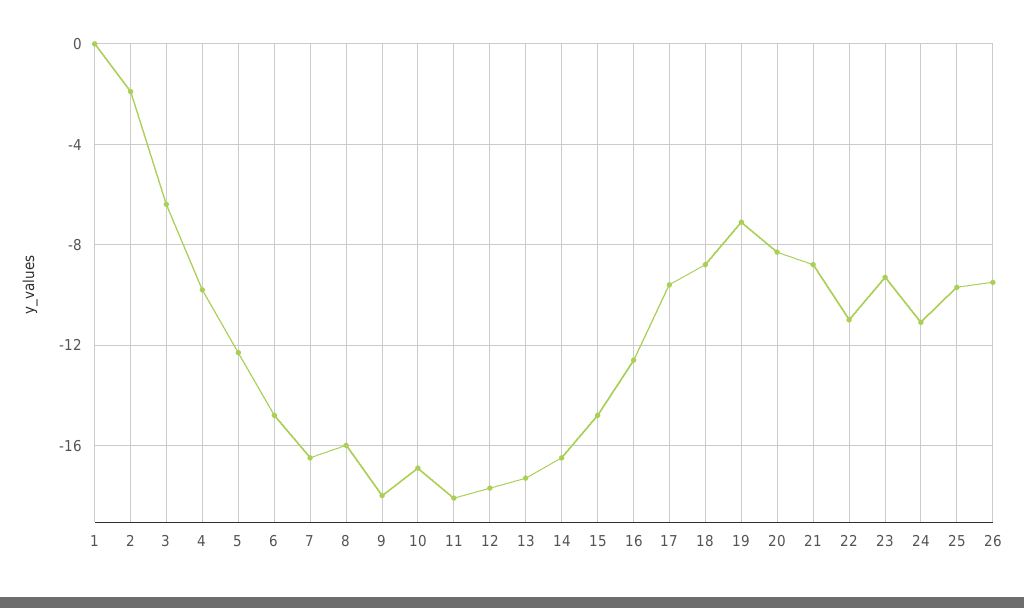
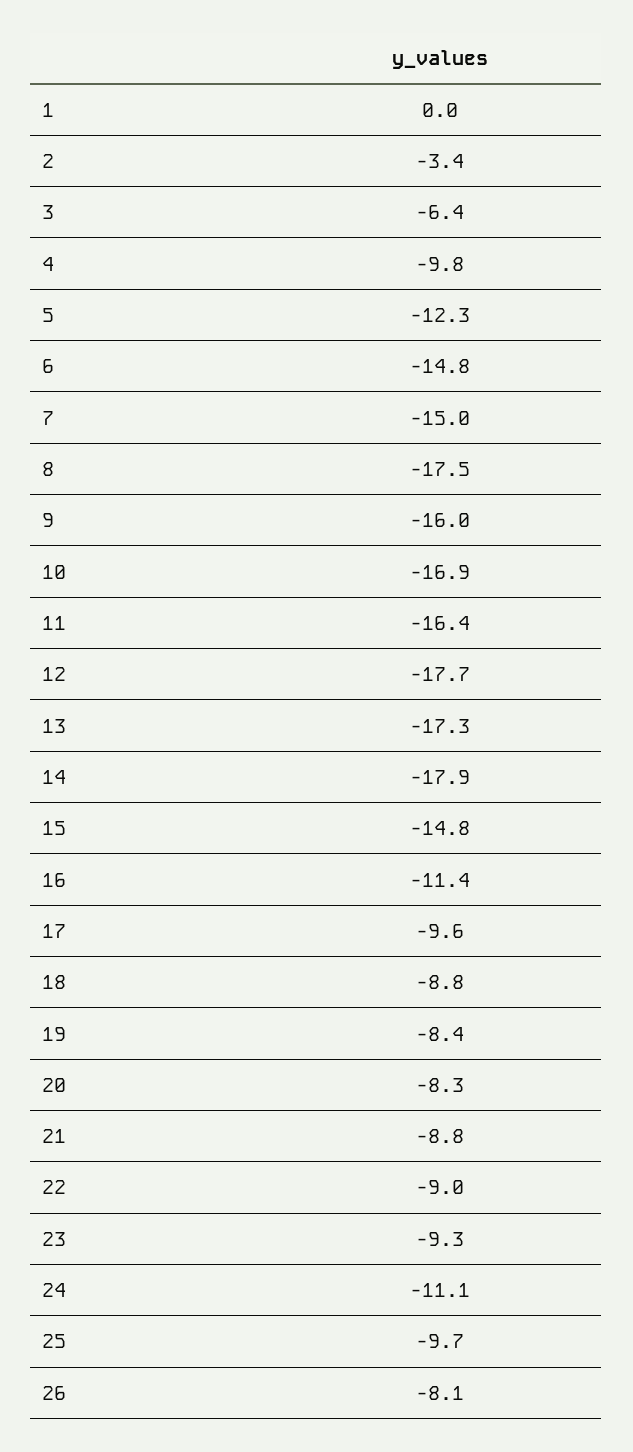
2: -2 -> -3.4
7: -16.5 -> -15
8: -16 -> -17.5
9: -18 -> -16
11: -18 -> -16.4
14: -16.5 -> -17.9
16: -12.5 -> -11.4
19: -7 -> -8.4
22: -11 -> -9
26: -9.5 -> -8.1

